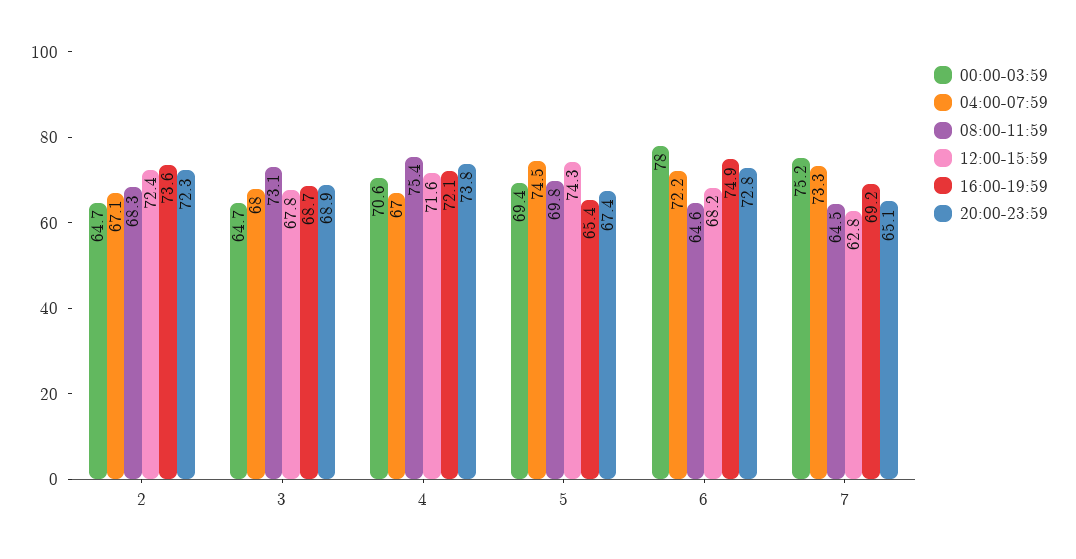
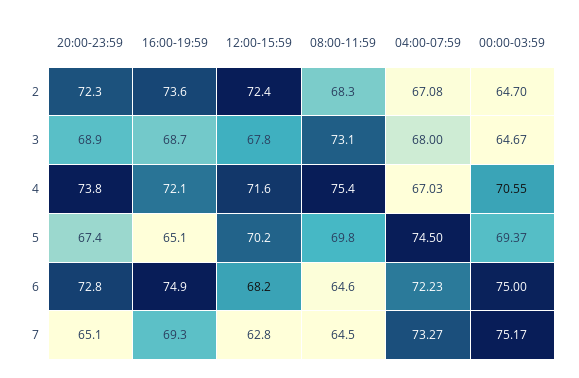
12:00-15:59, 5: 74.3 -> 70.2
16:00-19:59, 5: 65.4 -> 65.1
00:00-03:59, 6: 78 -> 75
16:00-19:59, 7: 69.2 -> 69.3

